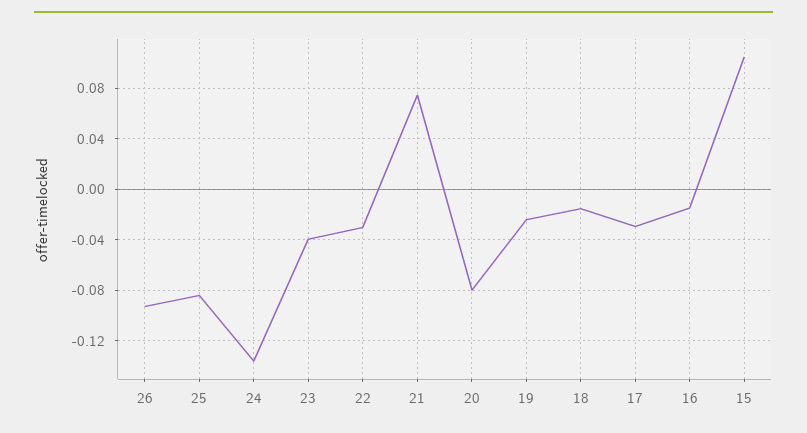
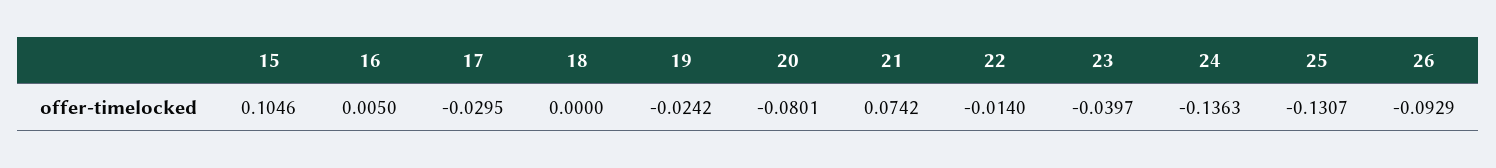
25: -0.085 -> -0.1307
22: -0.03 -> -0.014
18: -0.015 -> 0
16: -0.015 -> 0.005

